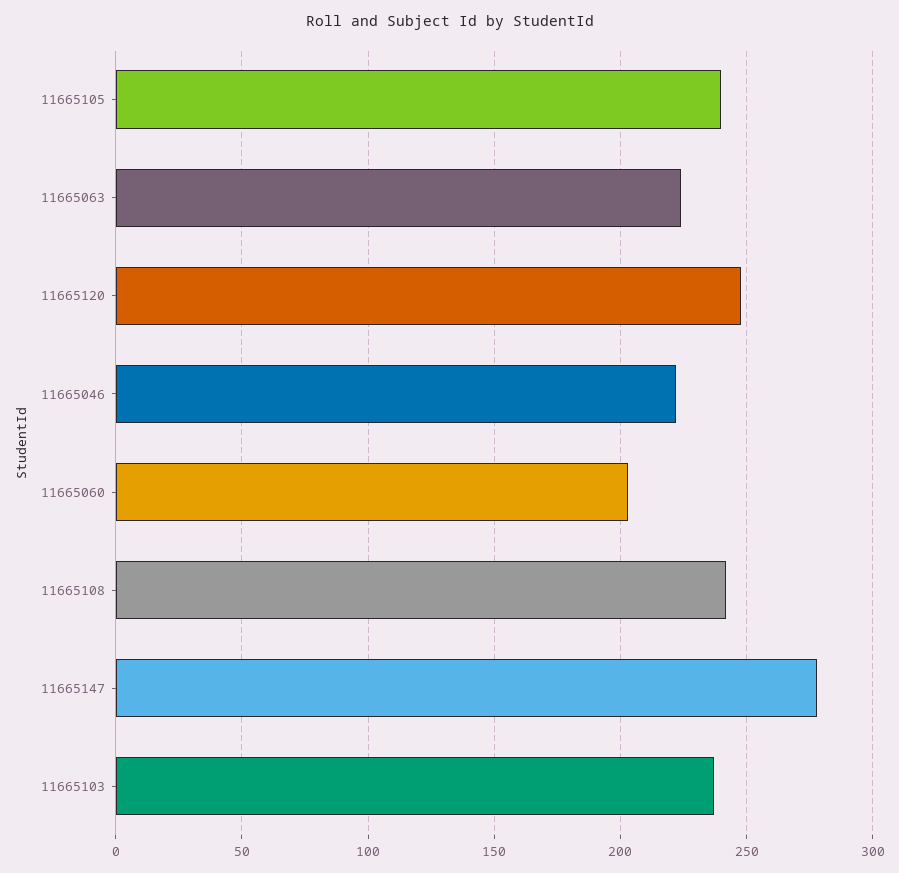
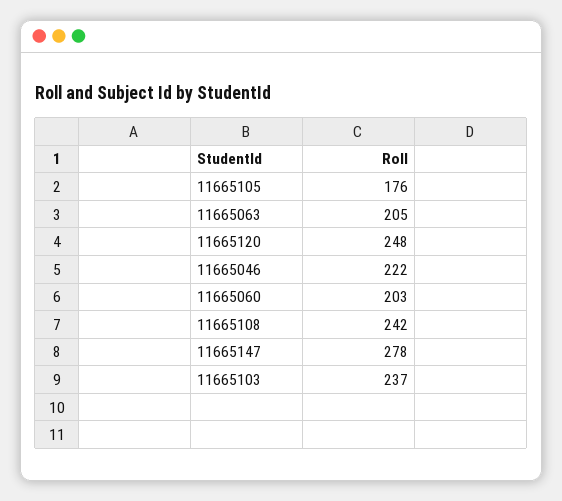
11665105: 240 -> 176
11665063: 225 -> 205

